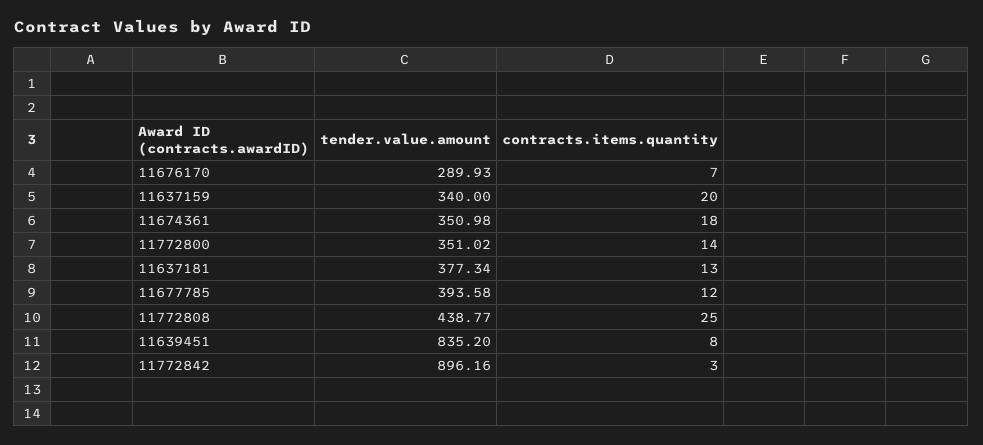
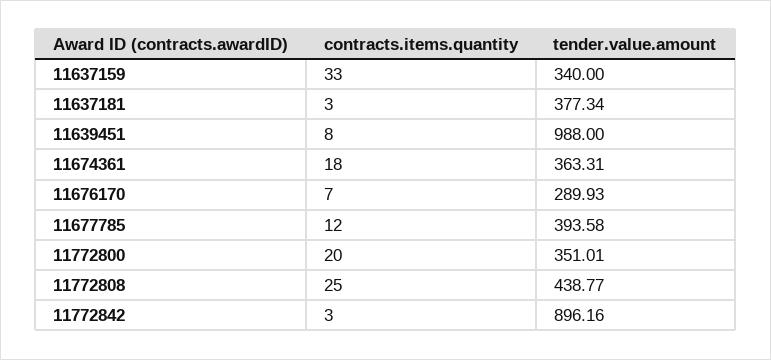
contracts.items.quantity, 11637159: 20 -> 33
tender.value.amount, 11674361: 350.98 -> 363.31
tender.value.amount, 11772800: 351.02 -> 351.01
contracts.items.quantity, 11772800: 14 -> 20
contracts.items.quantity, 11637181: 13 -> 3
tender.value.amount, 11639451: 835.2 -> 988

